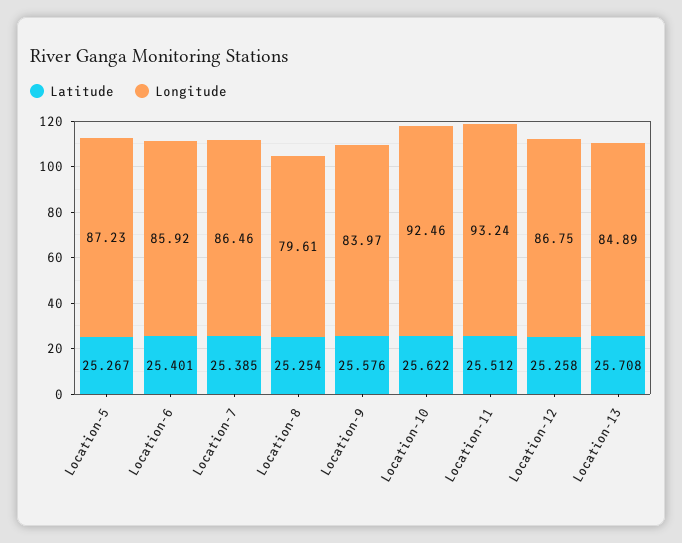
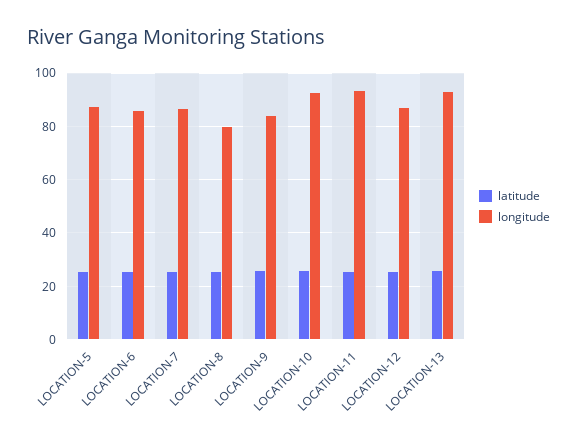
Longitude, Location-13: 84.89 -> 92.5

